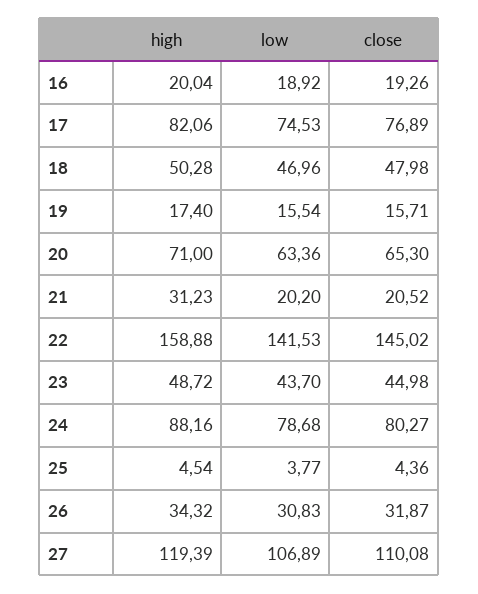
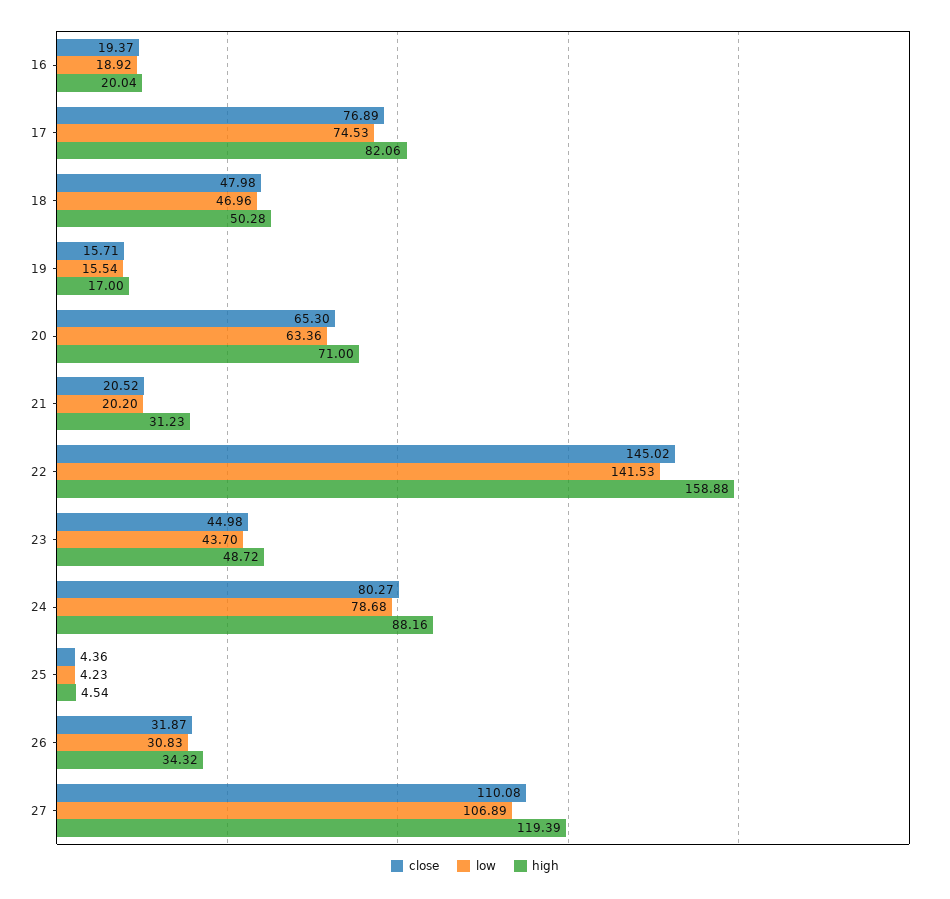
close, 16: 19.26 -> 19.37
high, 19: 17.4 -> 17
low, 25: 3.77 -> 4.23

